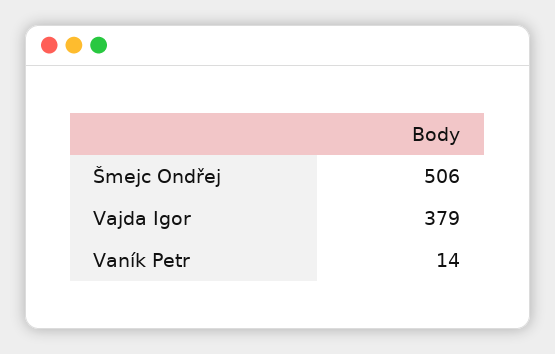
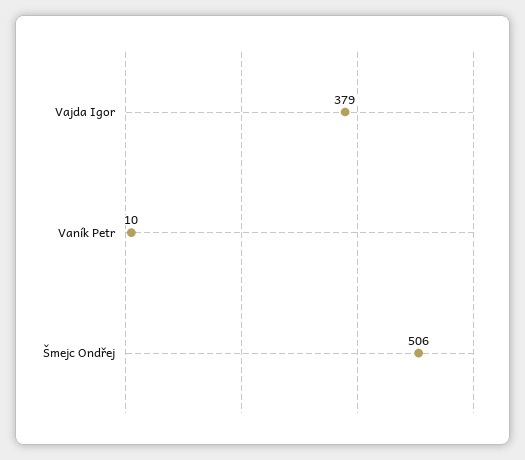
Vaník Petr: 14 -> 10

